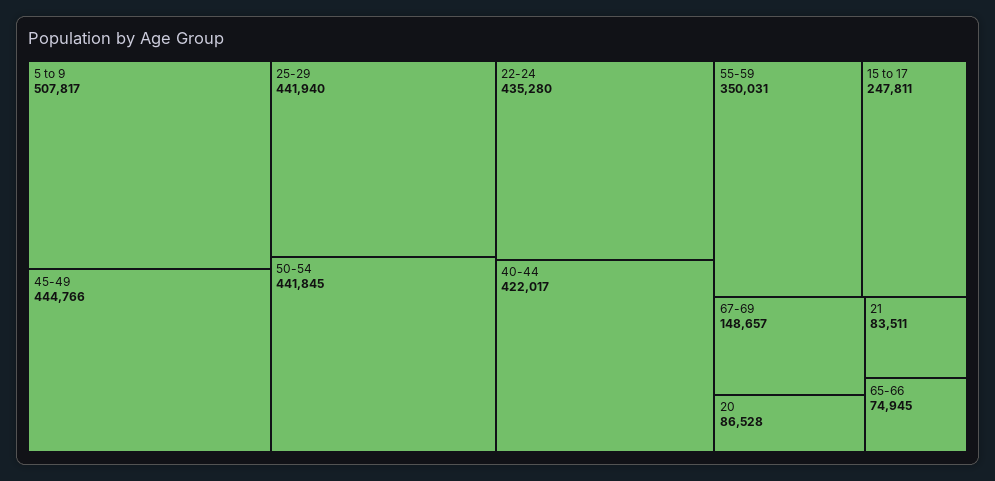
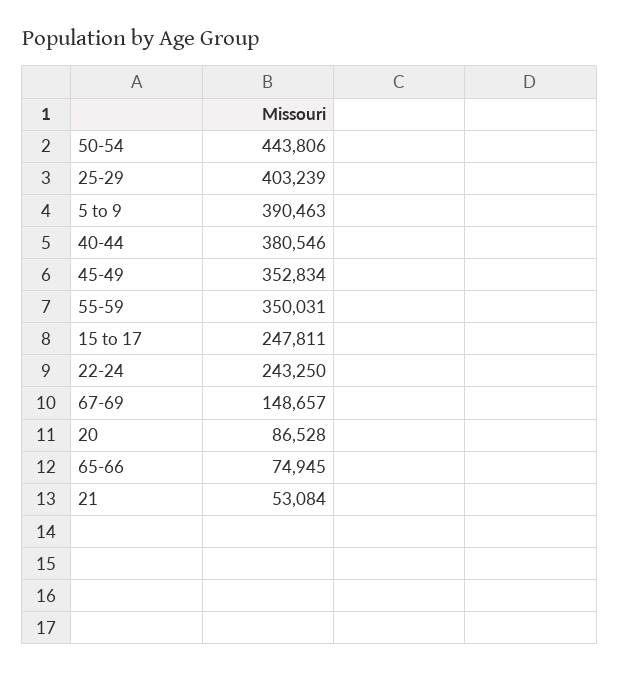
5 to 9: 507817 -> 390463
45-49: 444766 -> 352834
25-29: 441940 -> 403239
50-54: 441845 -> 443806
22-24: 435280 -> 243250
40-44: 422017 -> 380546
21: 83511 -> 53084

